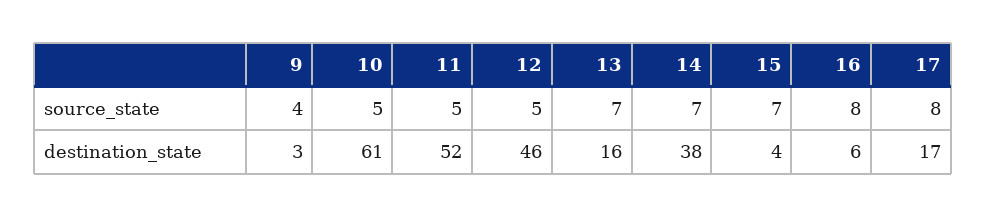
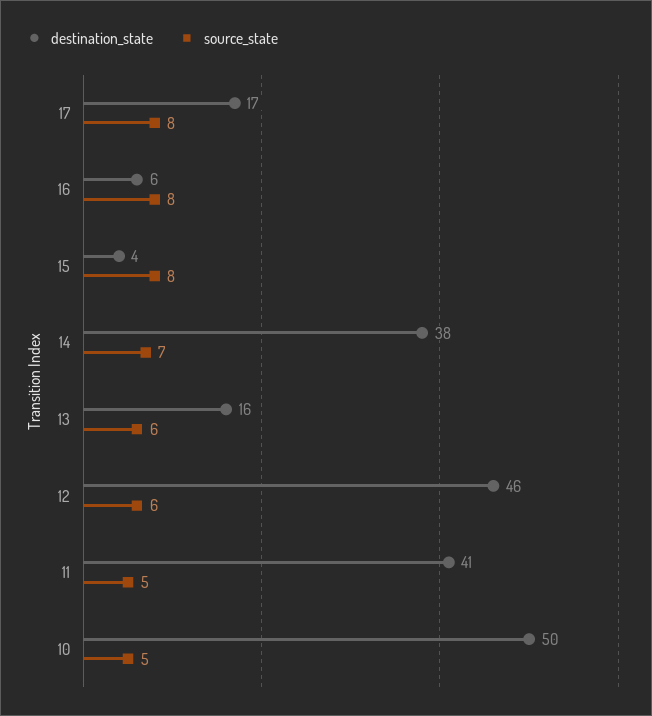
source_state, 9: 4 -> none
source_state, 12: 5 -> 6
source_state, 13: 7 -> 6
source_state, 15: 7 -> 8
destination_state, 9: 3 -> none
destination_state, 10: 61 -> 50
destination_state, 11: 52 -> 41

